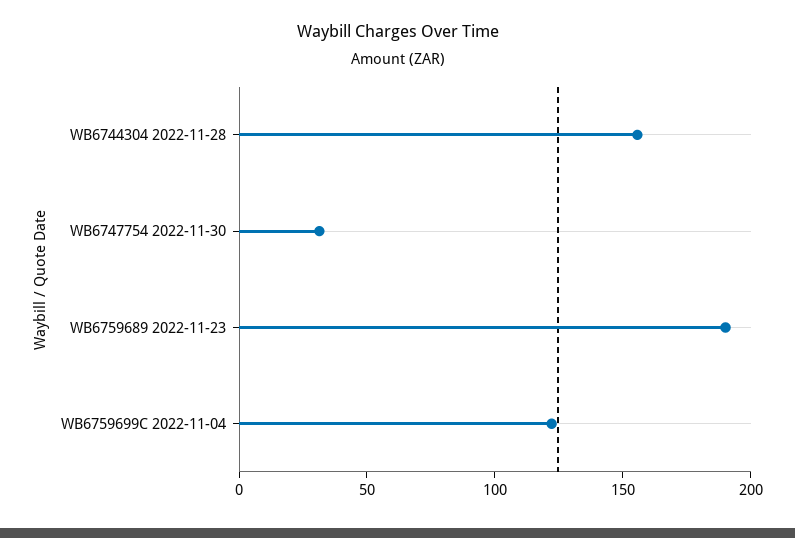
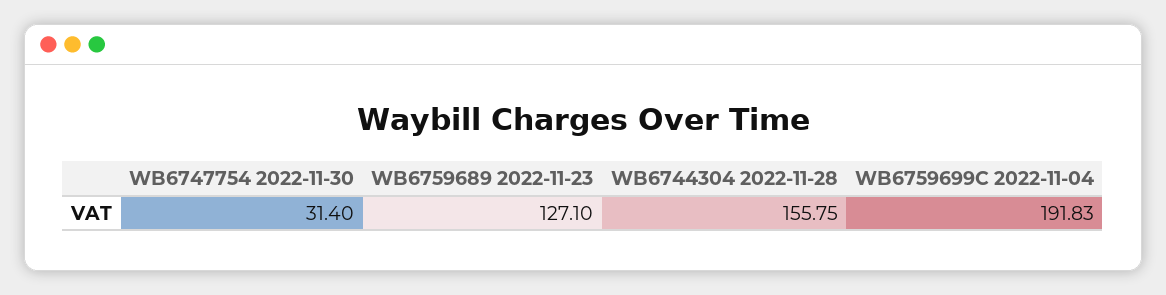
WB6759689 2022-11-23: 190 -> 127.1
WB6759699C 2022-11-04: 120 -> 191.83

